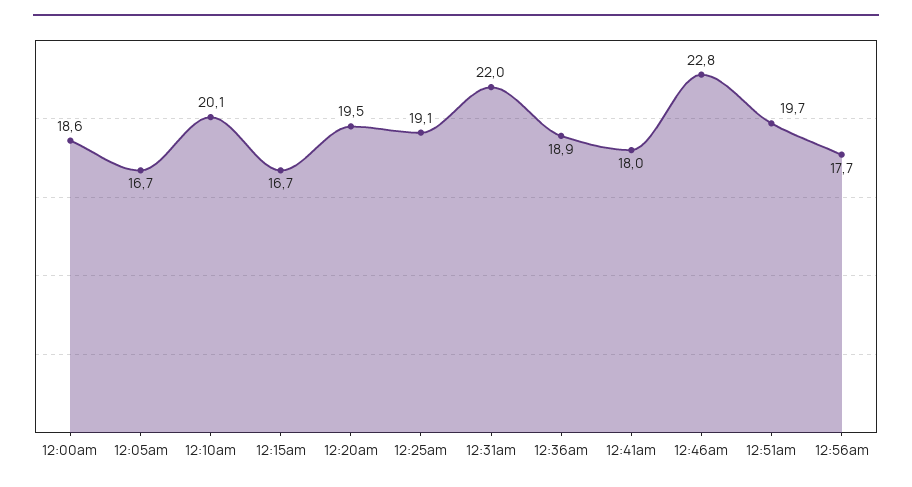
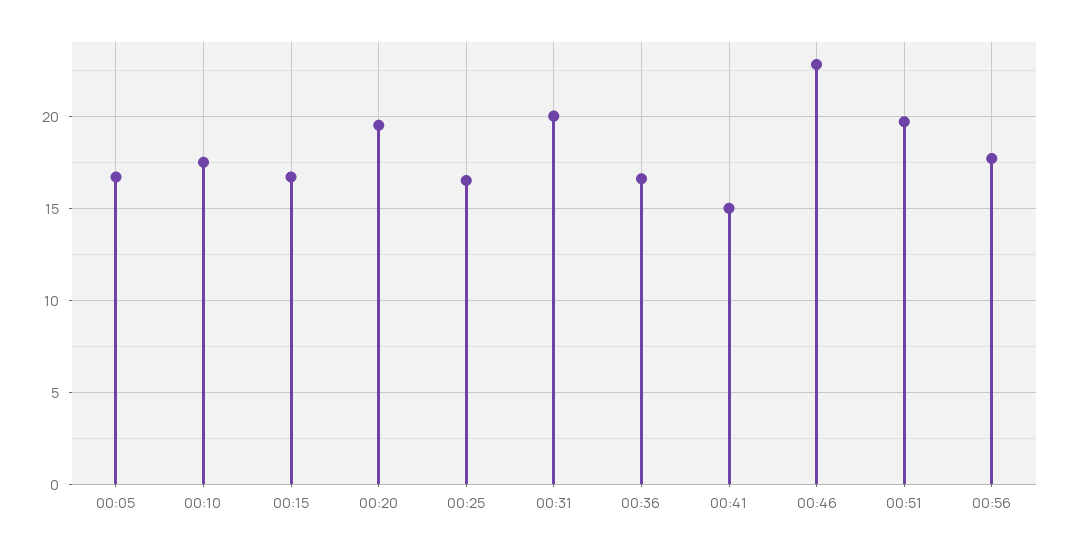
12:00am: 18.6 -> none
12:10am: 20.1 -> 17.5
12:25am: 19.1 -> 16.5
12:31am: 22 -> 20
12:36am: 18.9 -> 16.5
12:41am: 18 -> 15

